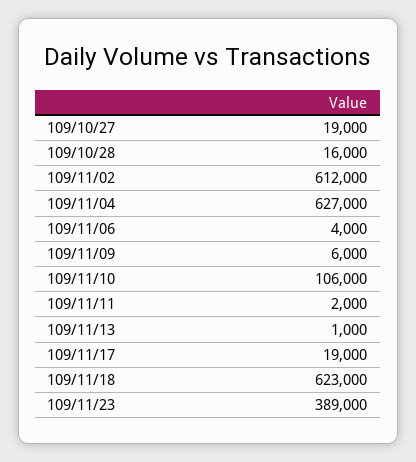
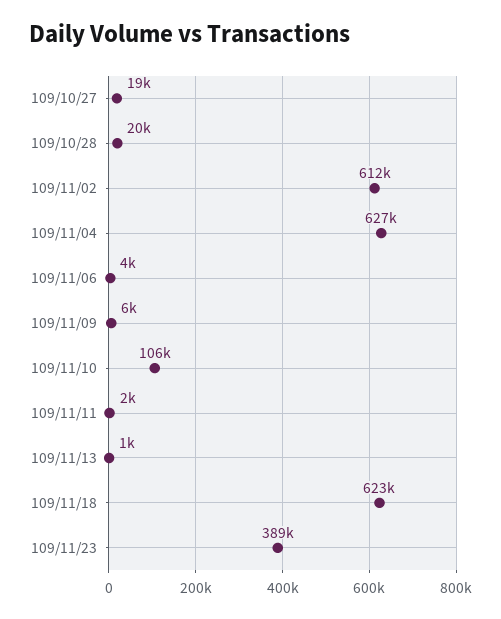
109/10/28: 16000 -> 20000
109/11/17: 19000 -> none

